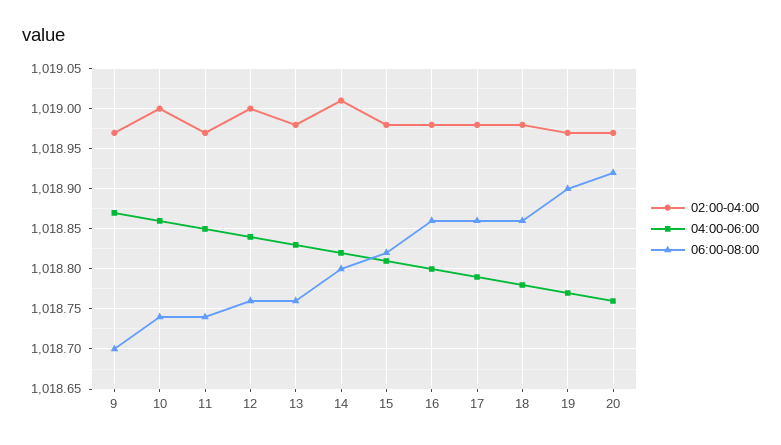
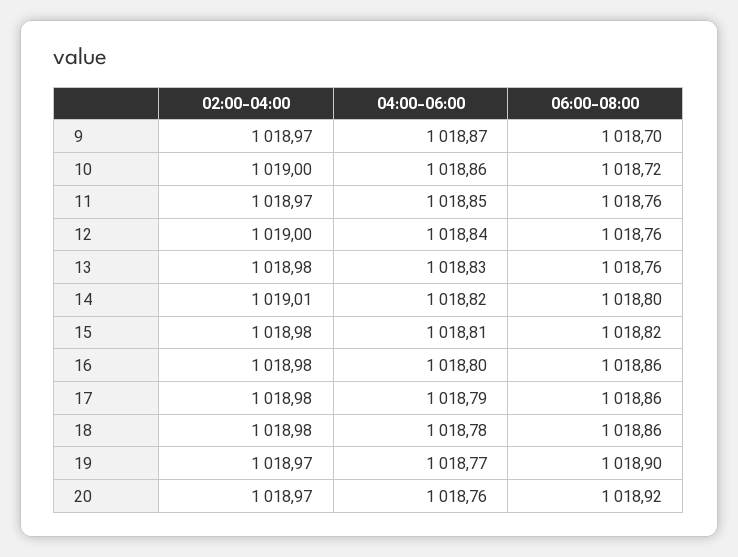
06:00-08:00, 10: 1018.74 -> 1018.72
06:00-08:00, 11: 1018.74 -> 1018.76

